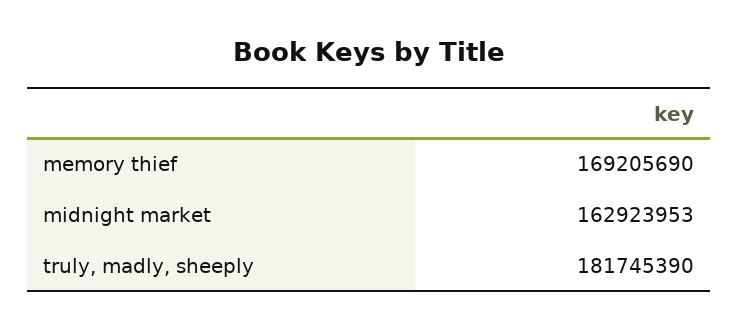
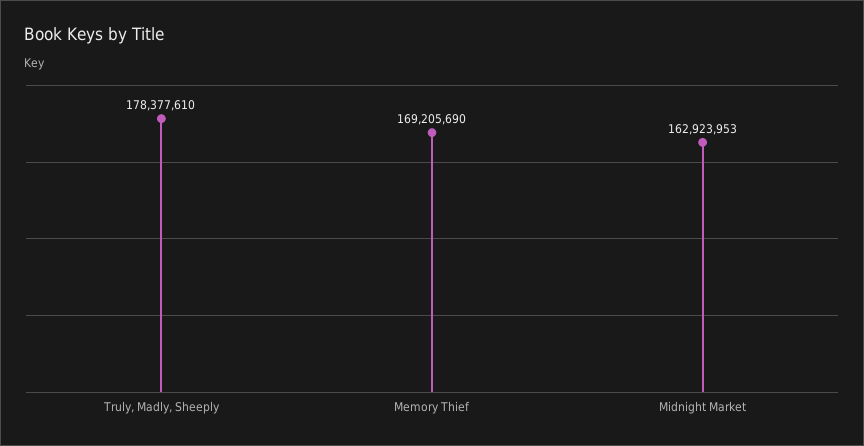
truly, madly, sheeply: 181745390 -> 178377610

